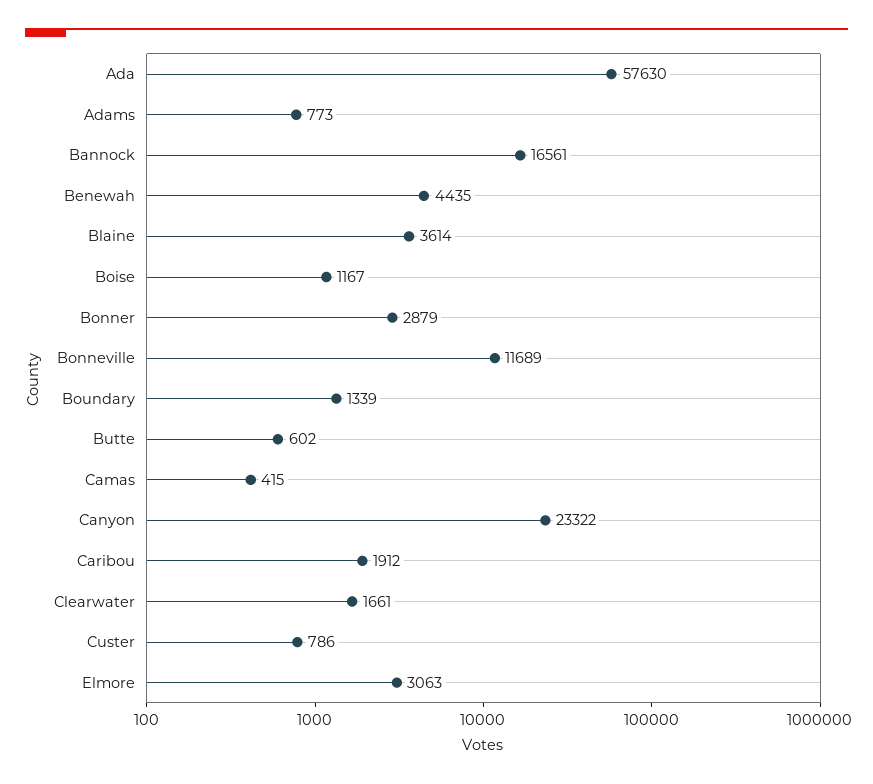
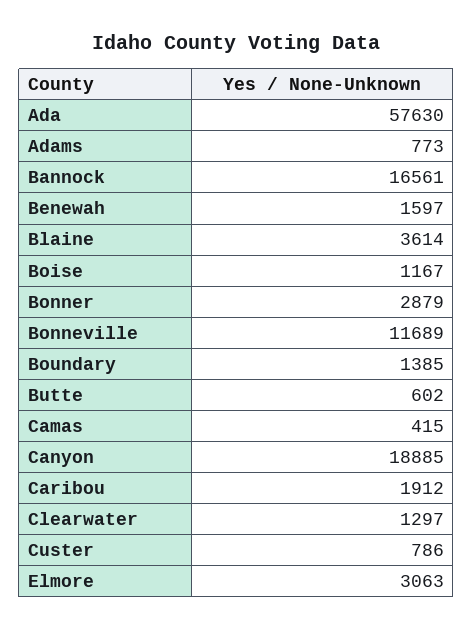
Benewah: 4435 -> 1597
Boundary: 1339 -> 1385
Canyon: 23322 -> 18885
Clearwater: 1661 -> 1297

